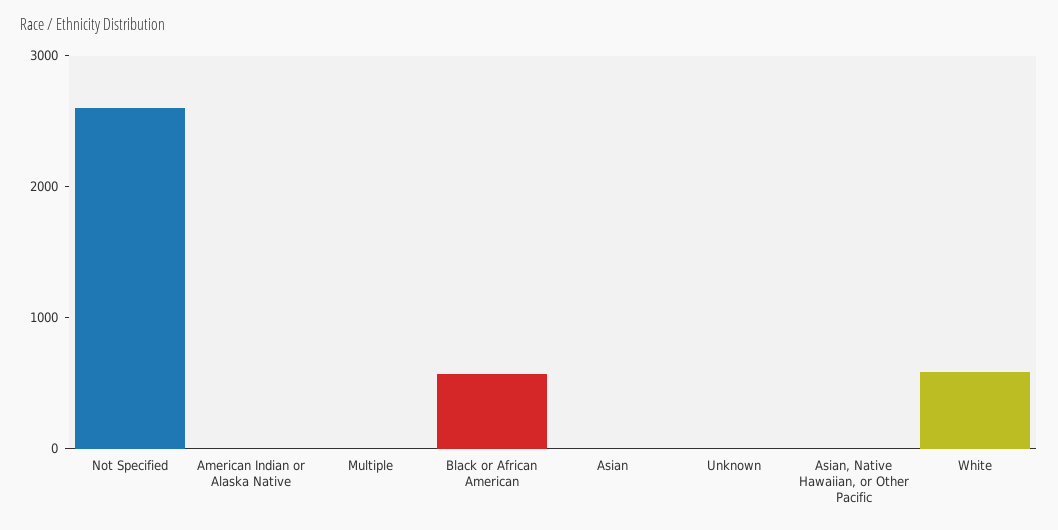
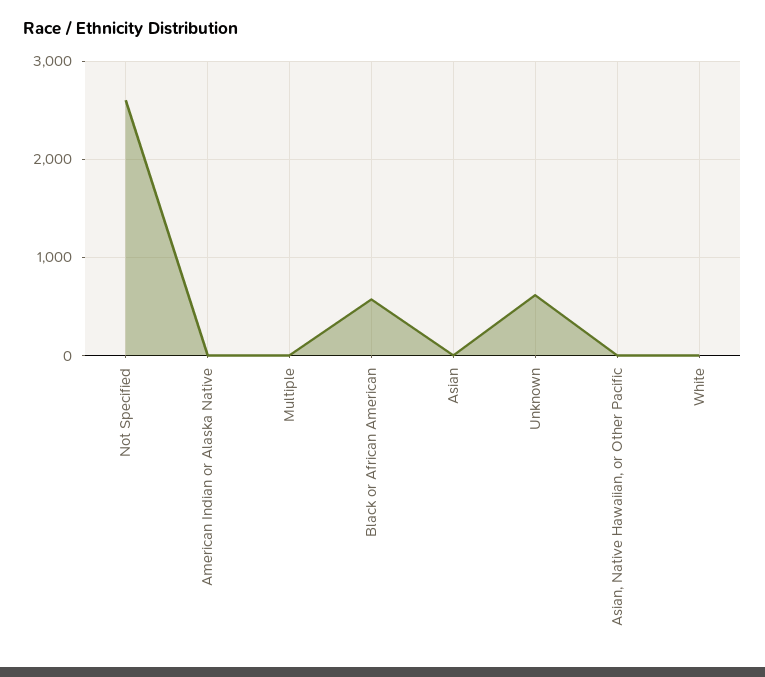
Unknown: 0 -> 600
White: 600 -> 0

